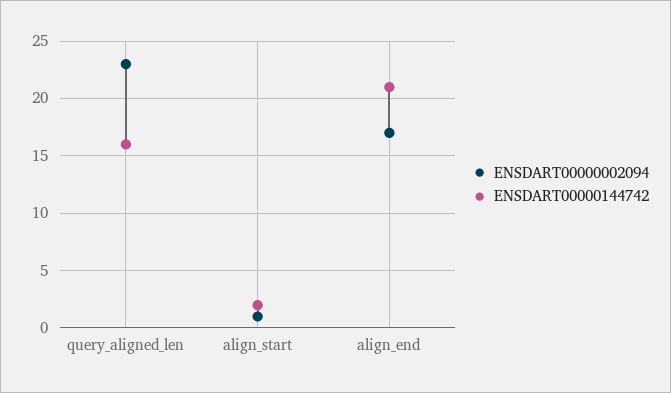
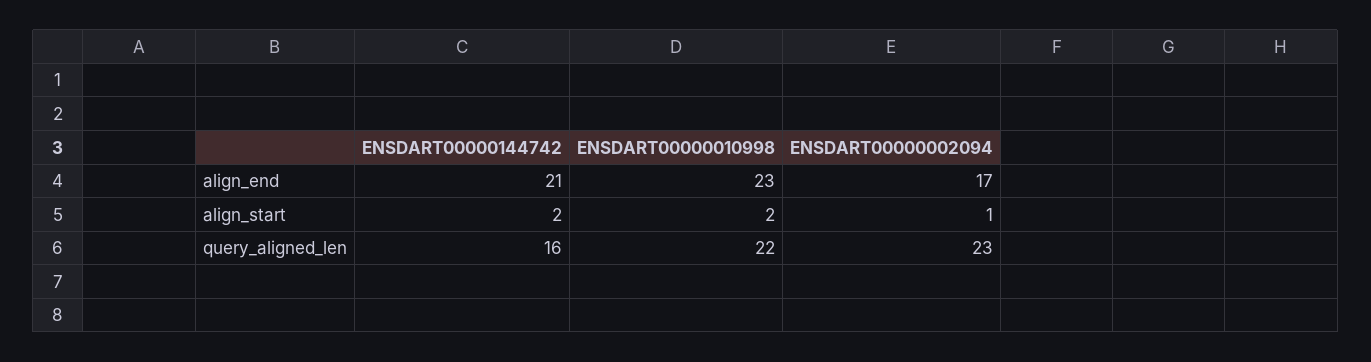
ENSDART00000010998, align_end: none -> 23
ENSDART00000010998, align_start: none -> 2
ENSDART00000010998, query_aligned_len: none -> 22

